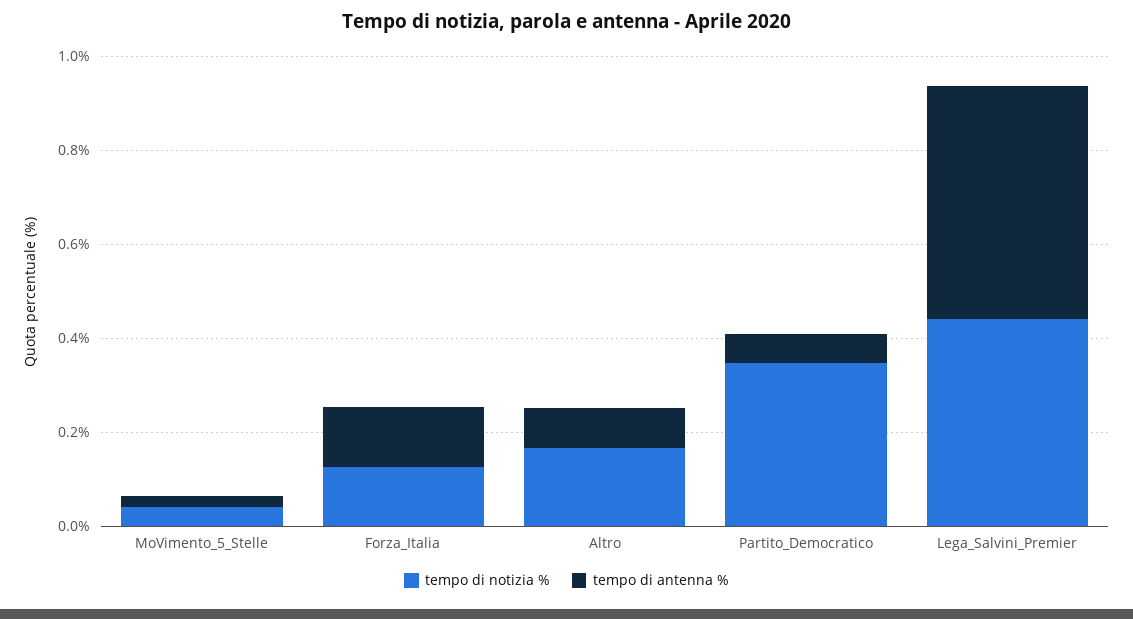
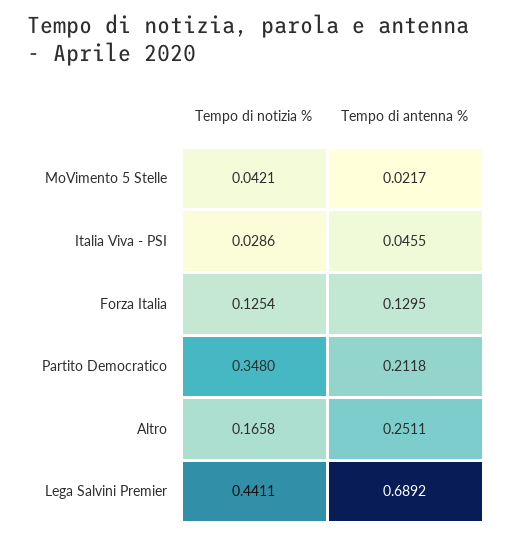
tempo di antenna %, Altro: 0.1 -> 0.2511
tempo di antenna %, Partito_Democratico: 0.05 -> 0.2118
tempo di antenna %, Lega_Salvini_Premier: 0.5 -> 0.6892
tempo di notizia %, Italia Viva - PSI: none -> 0.0286
tempo di antenna %, Italia Viva - PSI: none -> 0.0455

